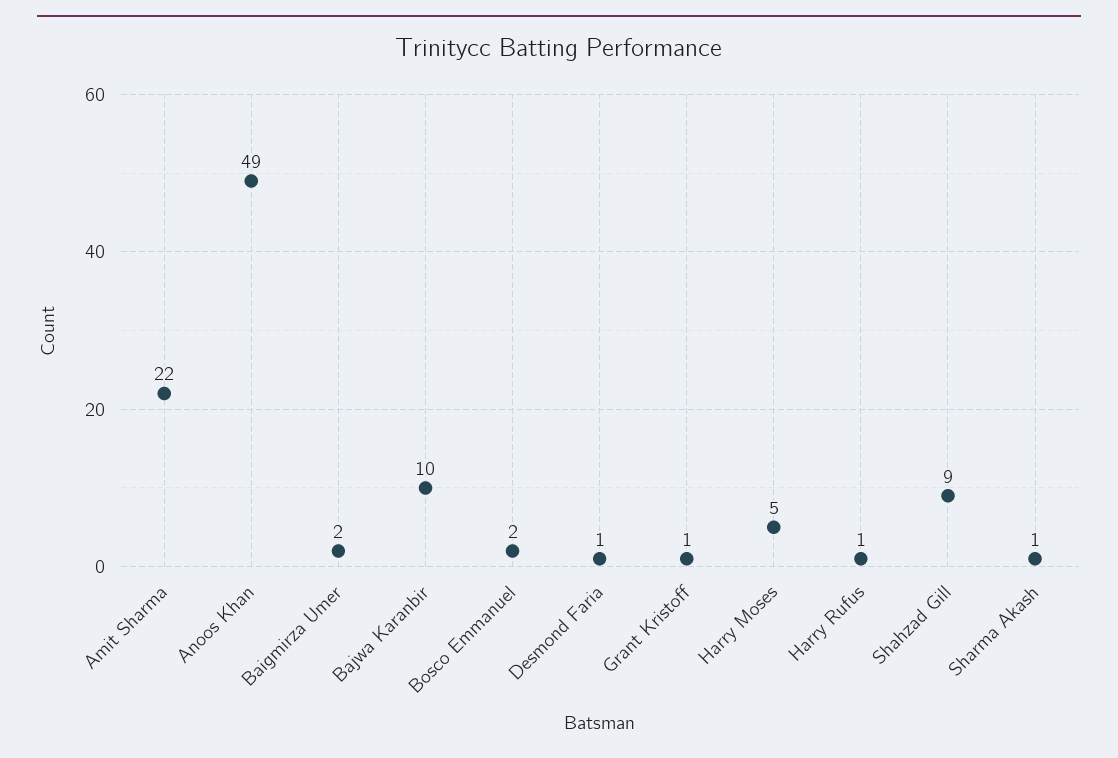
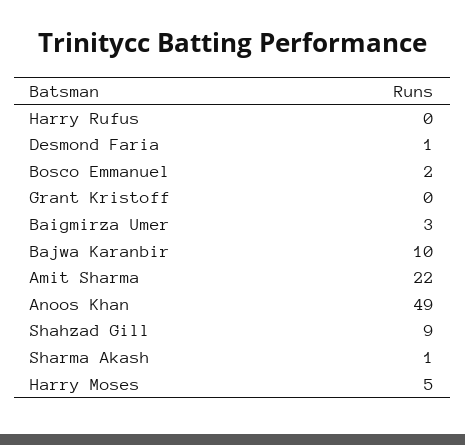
Baigmirza Umer: 2 -> 3
Grant Kristoff: 1 -> 0
Harry Rufus: 1 -> 0

